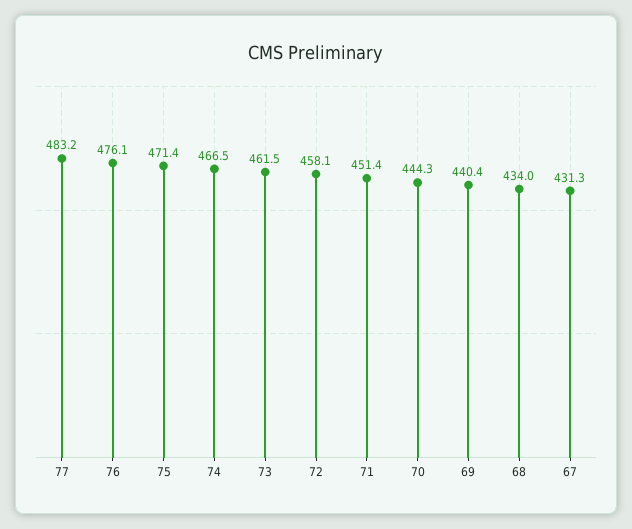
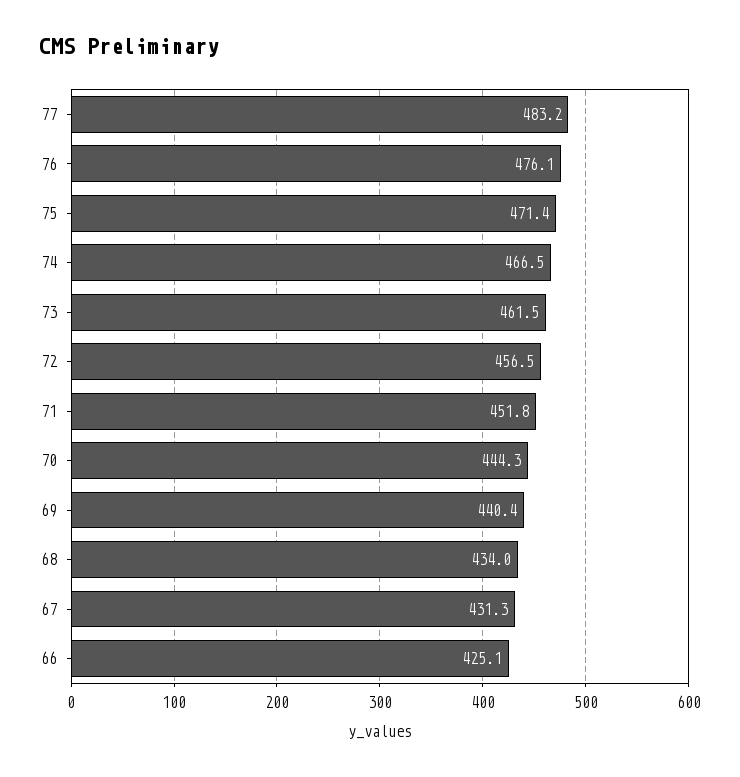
72: 458.1 -> 456.5
71: 451.4 -> 451.8
66: none -> 425.1

